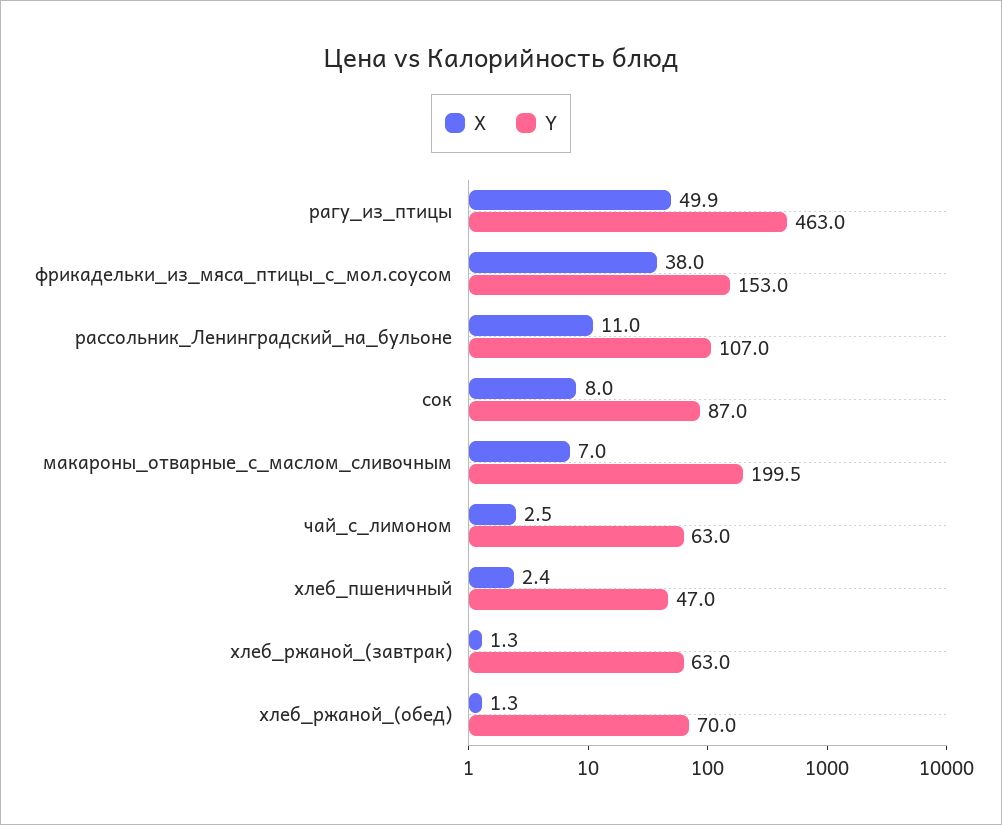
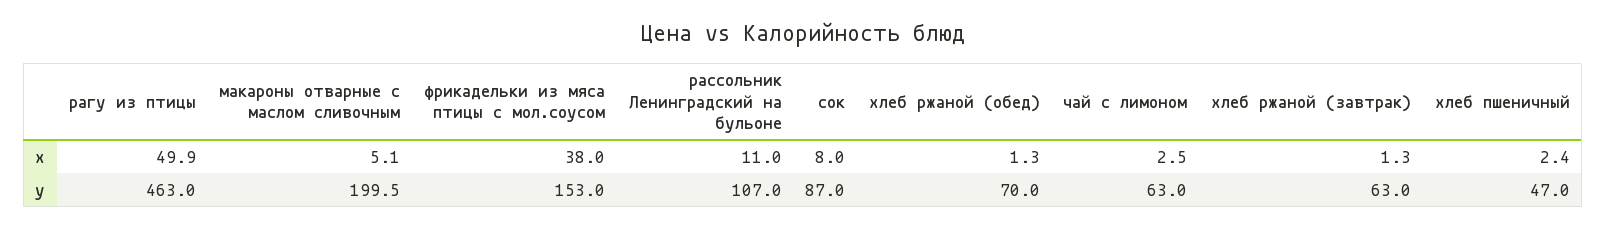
X, макароны_отварные_с_маслом_сливочным: 7 -> 5.1

